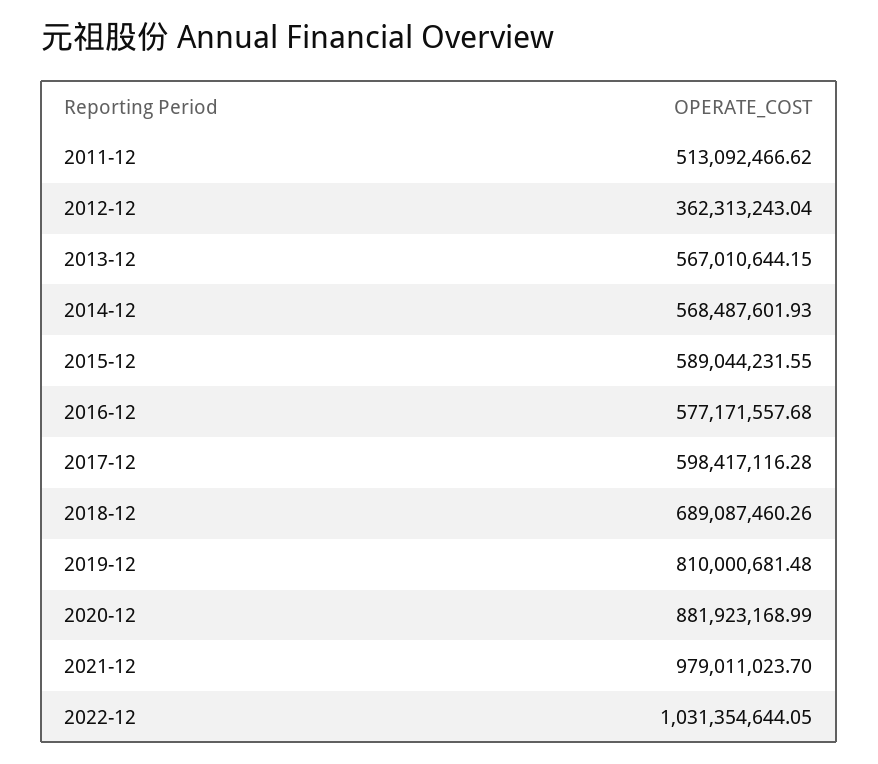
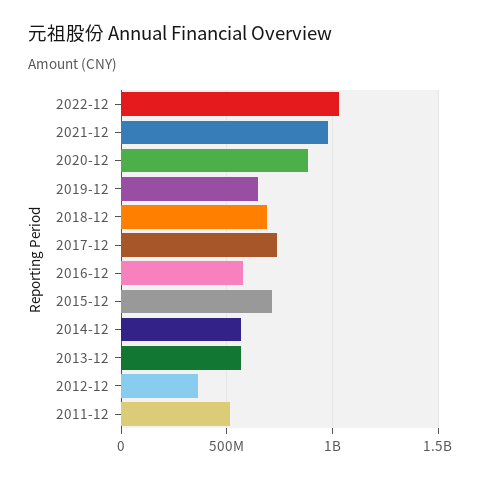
2015-12: 589044231.55 -> 700000000
2017-12: 598417116.28 -> 750000000
2019-12: 810000681.48 -> 650000000

